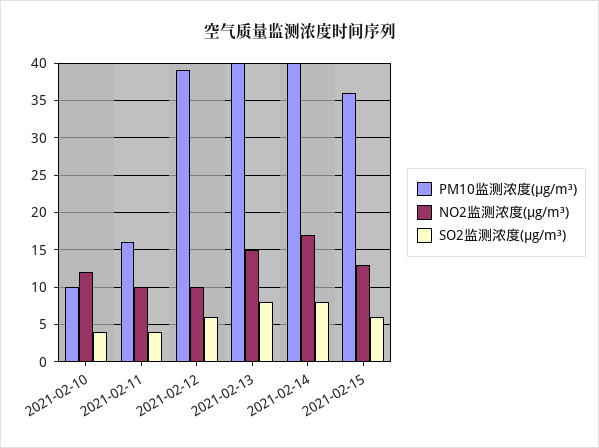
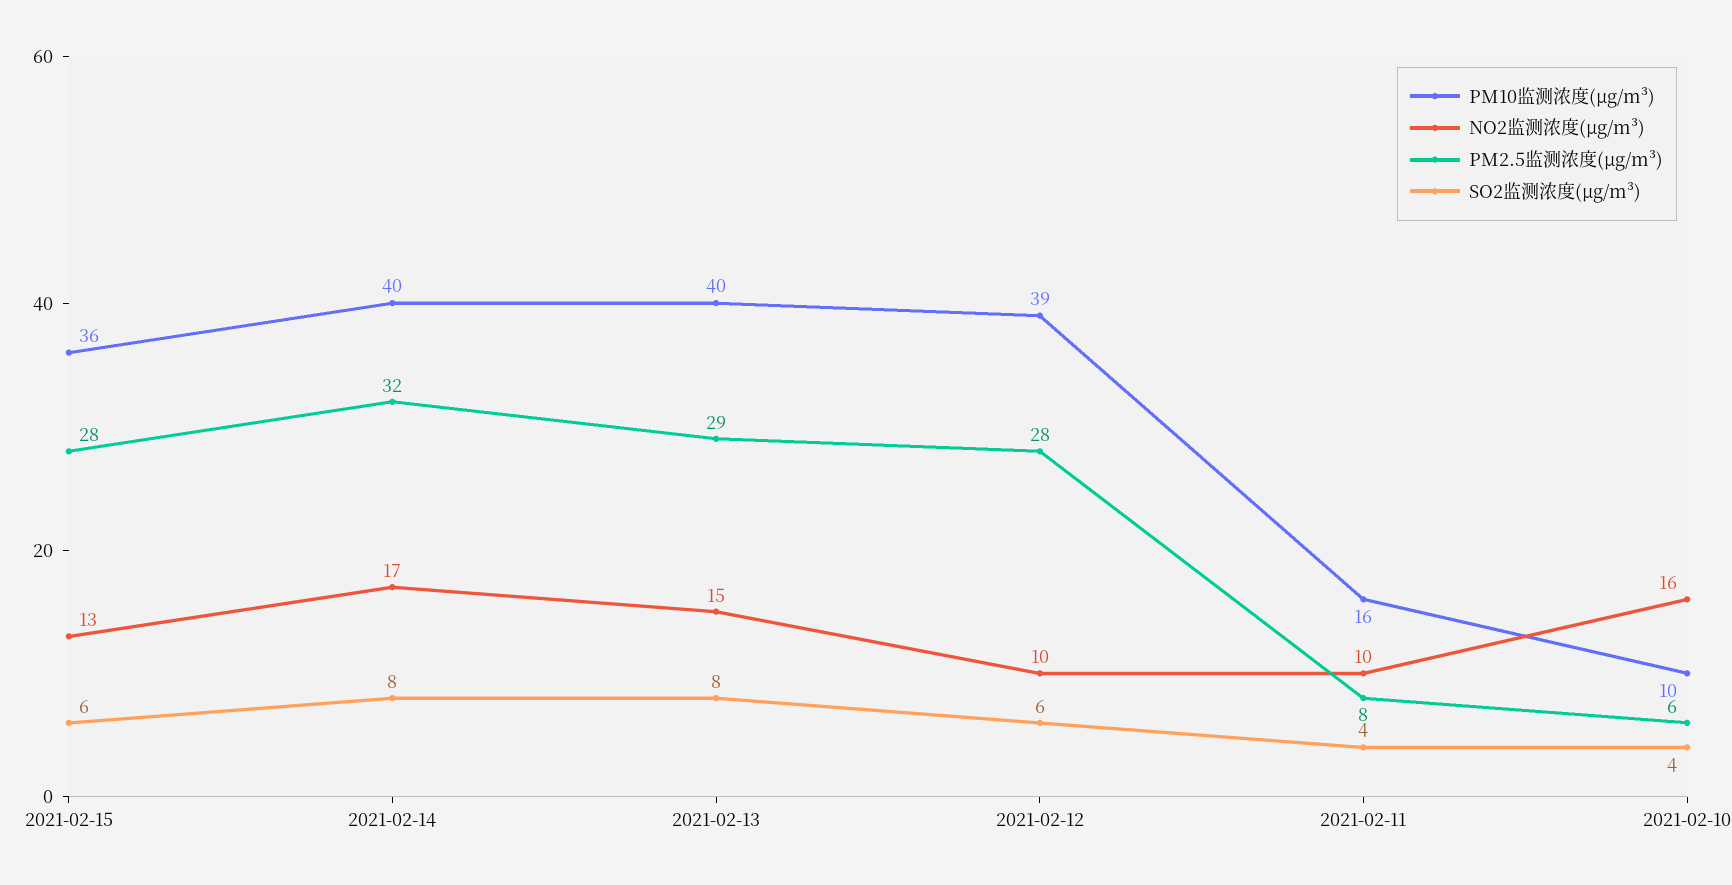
NO2监测浓度(μg/m³), 2021-02-10: 12 -> 16
PM2.5监测浓度(μg/m³), 2021-02-15: none -> 28
PM2.5监测浓度(μg/m³), 2021-02-14: none -> 32
PM2.5监测浓度(μg/m³), 2021-02-13: none -> 29
PM2.5监测浓度(μg/m³), 2021-02-12: none -> 28
PM2.5监测浓度(μg/m³), 2021-02-11: none -> 8
PM2.5监测浓度(μg/m³), 2021-02-10: none -> 6

